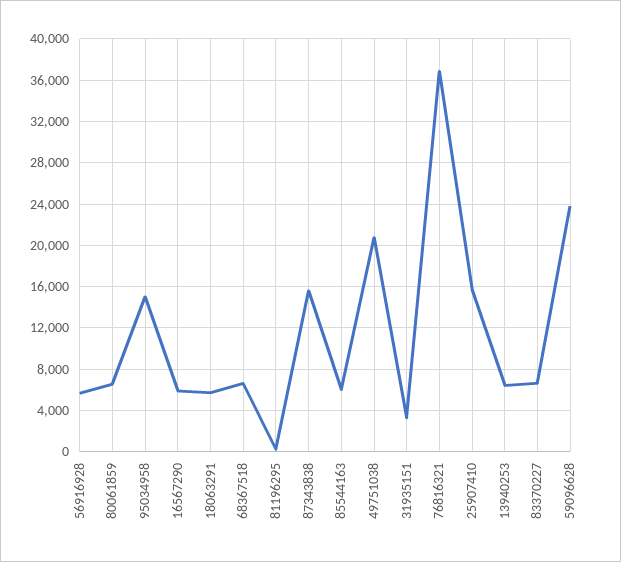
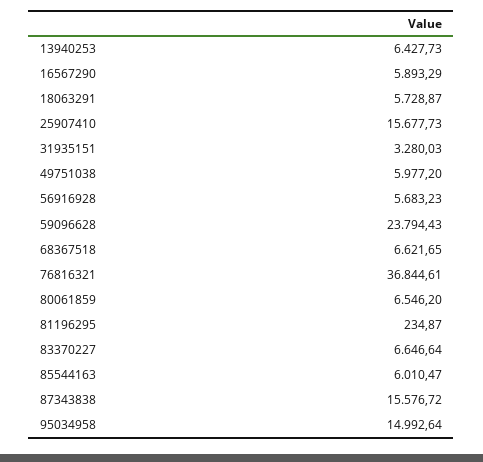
49751038: 21000 -> 5977.2

